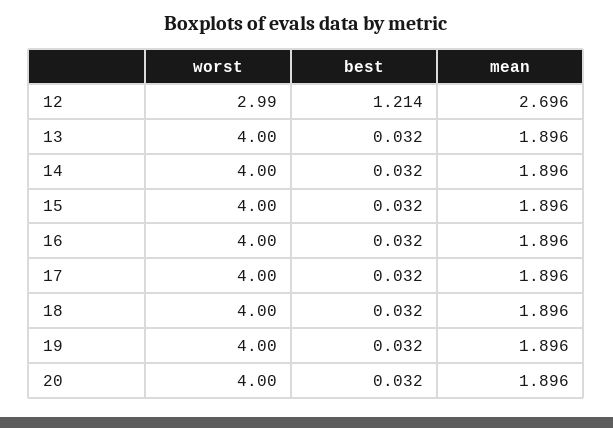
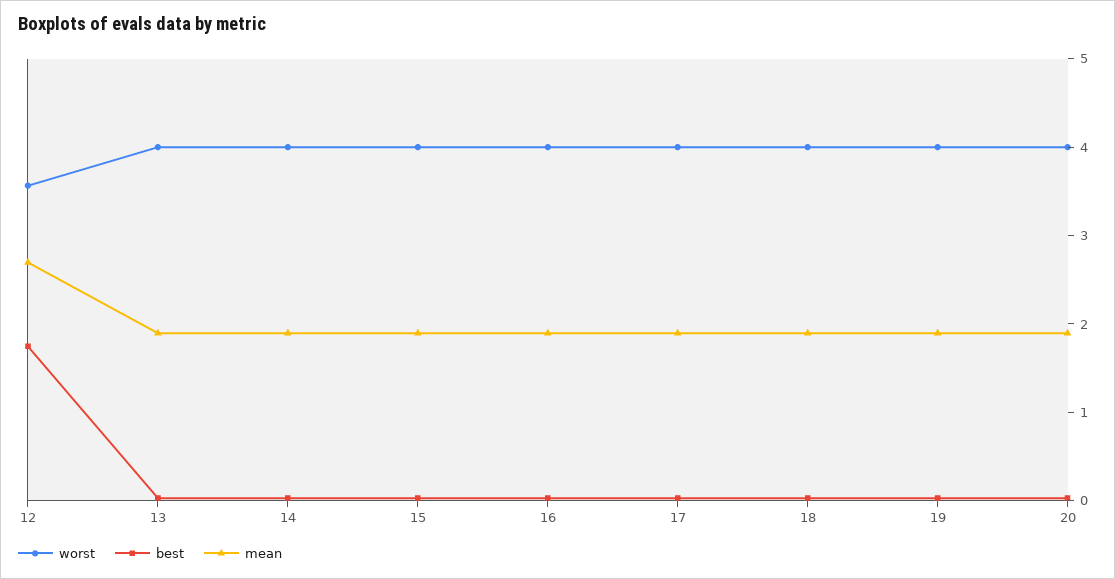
worst, 12: 2.99 -> 3.6
best, 12: 1.214 -> 1.8

